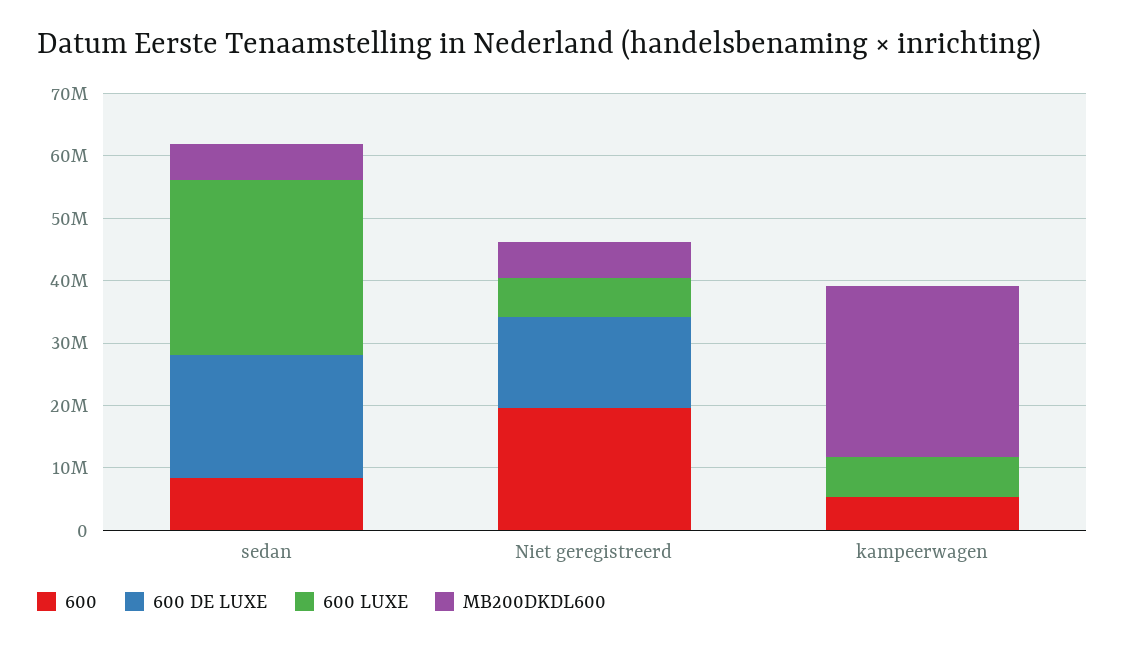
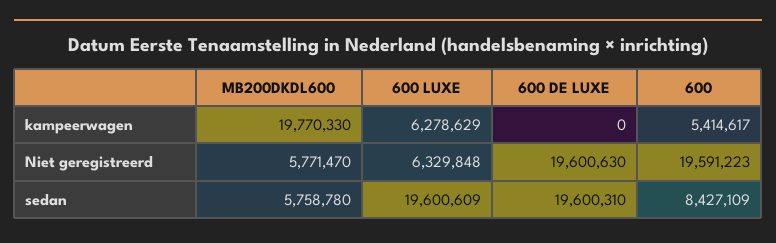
600 LUXE, sedan: 28000000 -> 19600609
600 DE LUXE, Niet geregistreerd: 14000000 -> 19600630
MB200DKDL600, kampeerwagen: 28000000 -> 19770330

